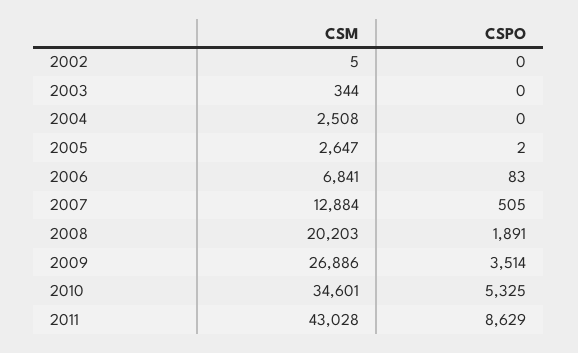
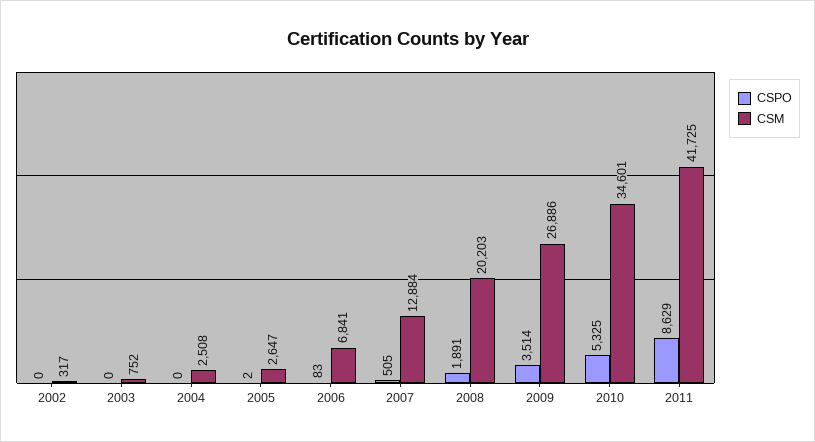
CSM, 2002: 5 -> 317
CSM, 2003: 344 -> 752
CSM, 2011: 43028 -> 41725

